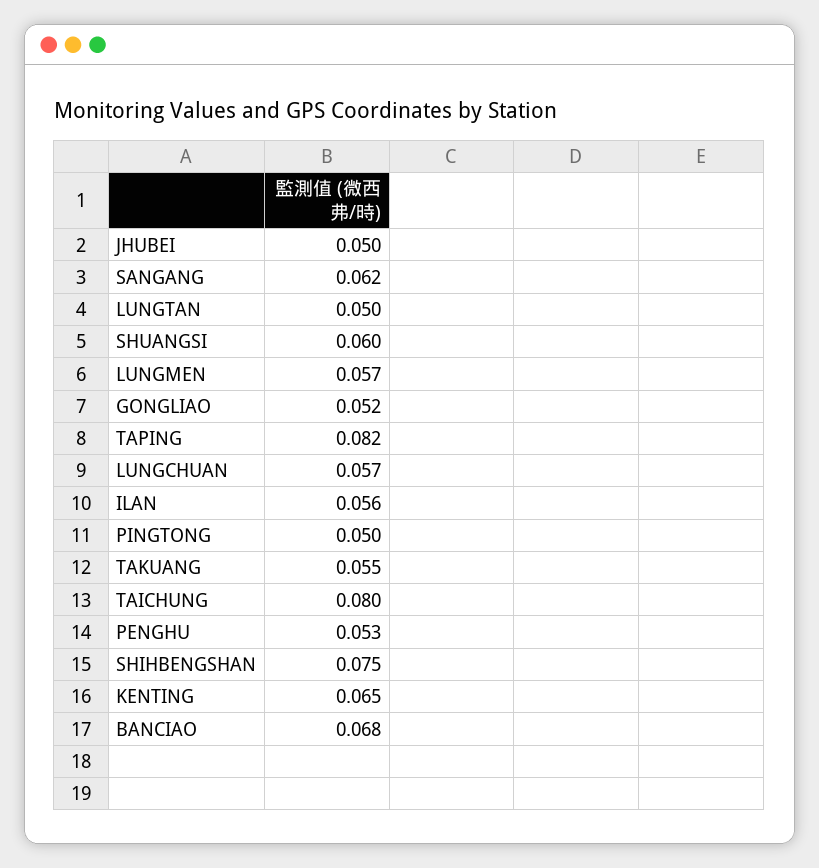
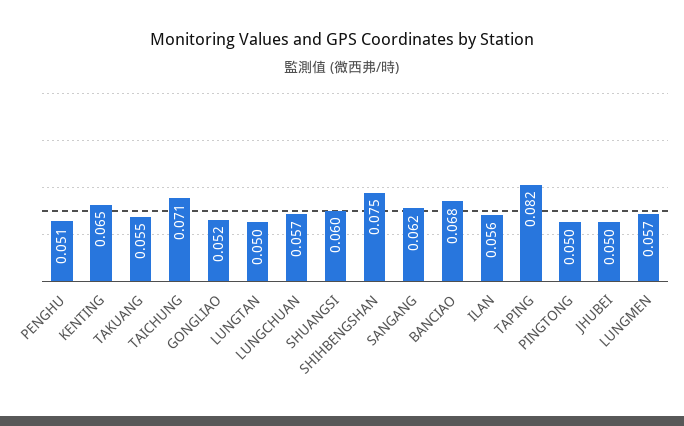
TAICHUNG: 0.08 -> 0.071
PENGHU: 0.053 -> 0.051

